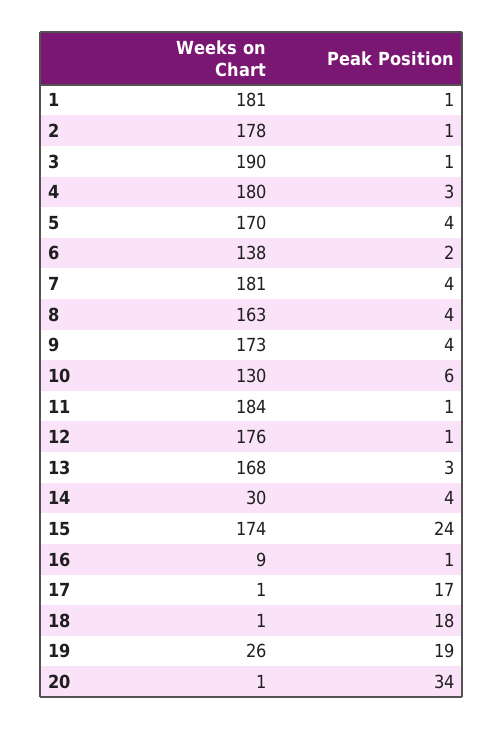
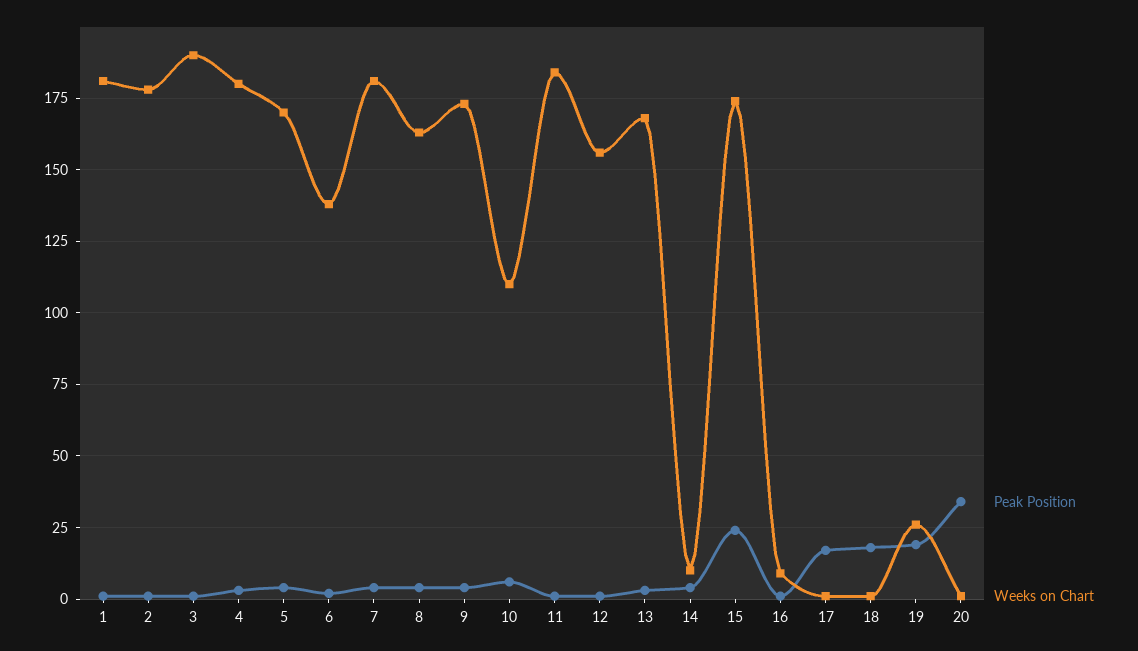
Weeks on Chart, 10: 130 -> 110
Weeks on Chart, 12: 176 -> 155
Weeks on Chart, 14: 30 -> 10

